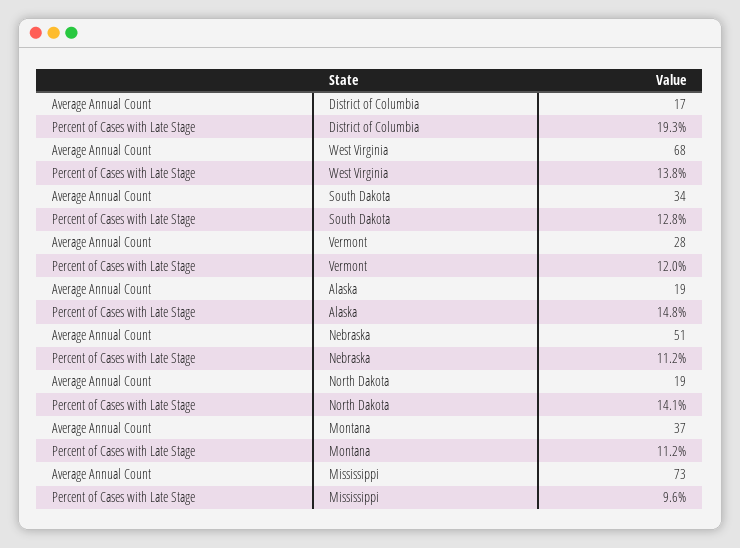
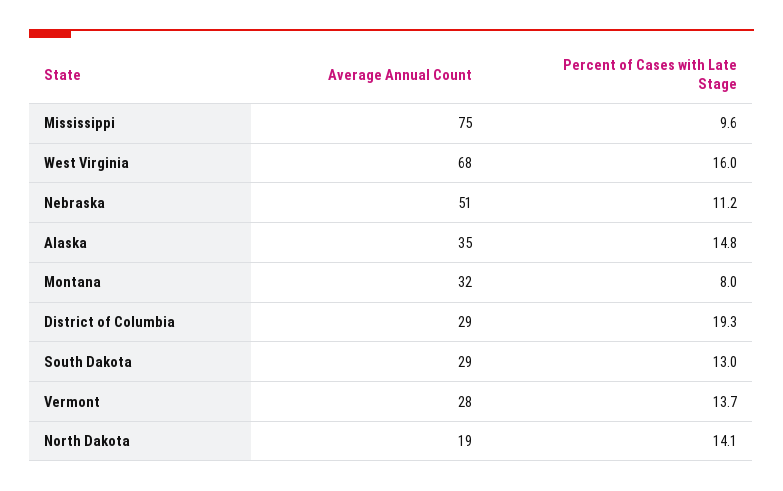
Average Annual Count, District of Columbia: 17 -> 29
Percent of Cases with Late Stage, West Virginia: 13.8 -> 16
Average Annual Count, South Dakota: 34 -> 29
Percent of Cases with Late Stage, South Dakota: 12.8 -> 13
Percent of Cases with Late Stage, Vermont: 12 -> 13.7
Average Annual Count, Alaska: 19 -> 35
Average Annual Count, Montana: 37 -> 32
Percent of Cases with Late Stage, Montana: 11.2 -> 8
Average Annual Count, Mississippi: 73 -> 75

